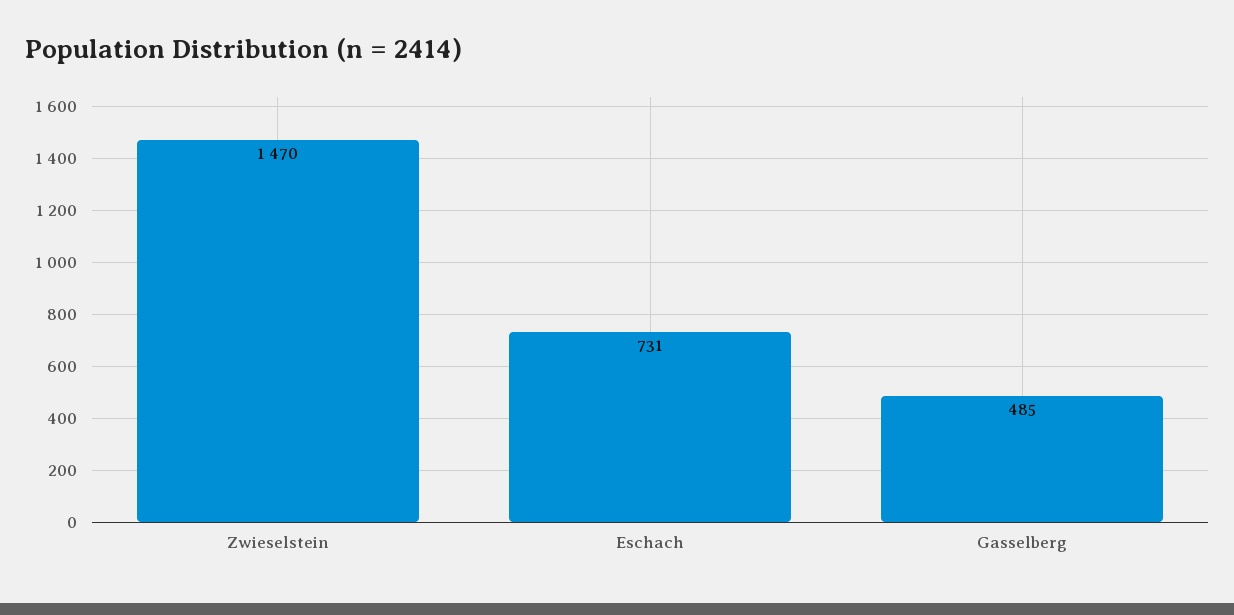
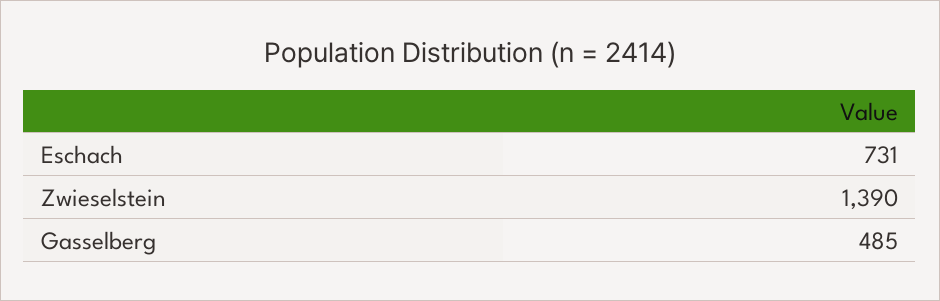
Zwieselstein: 1470 -> 1390

